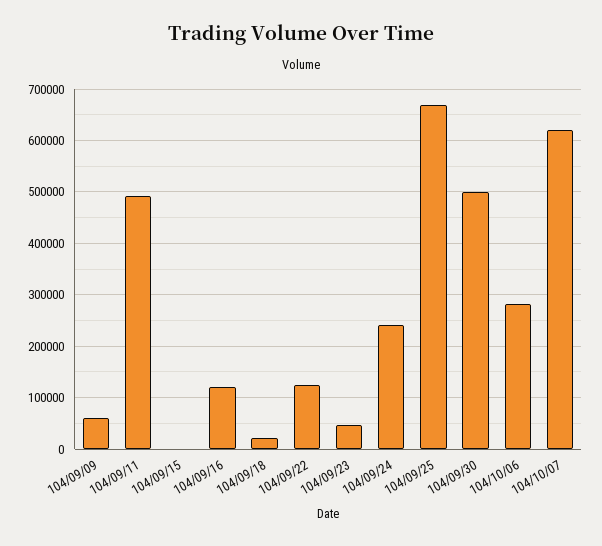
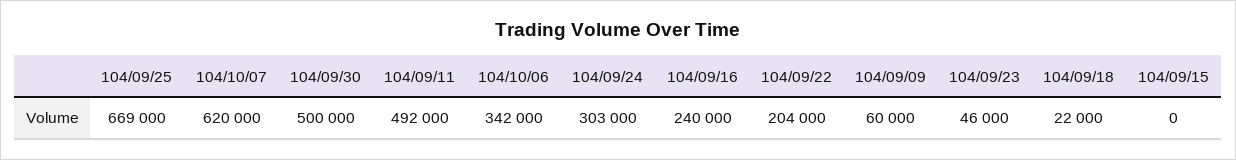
104/09/16: 120000 -> 240000
104/09/22: 120000 -> 204000
104/09/24: 240000 -> 303000
104/10/06: 280000 -> 342000

